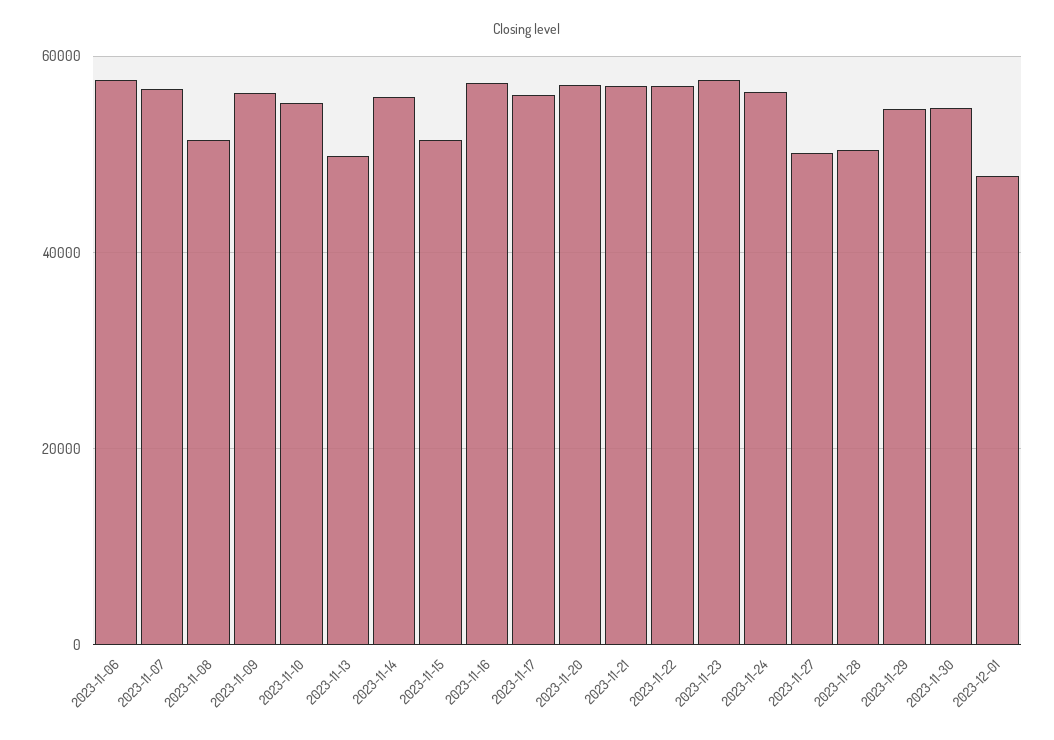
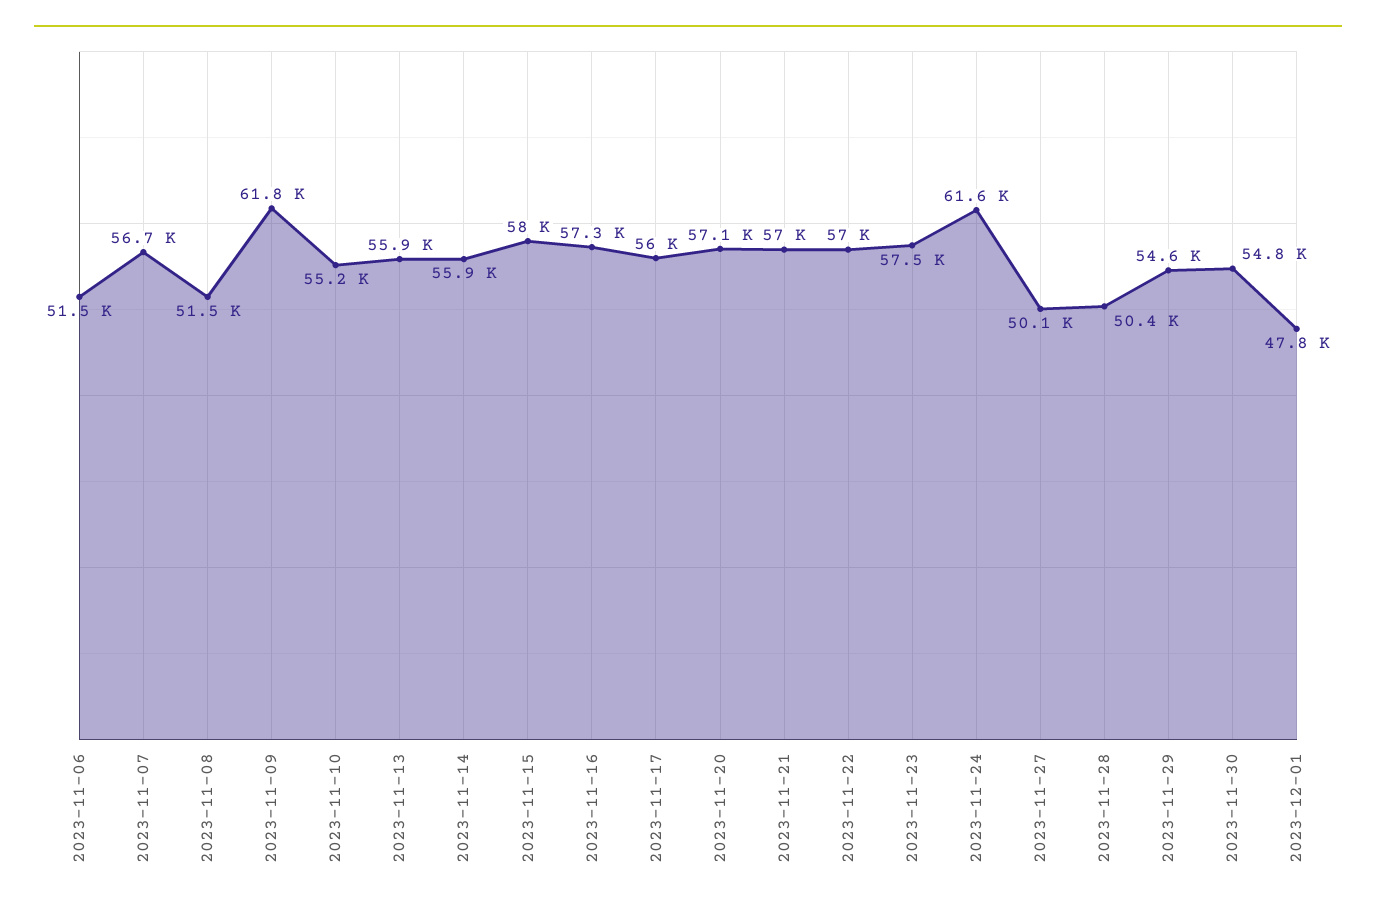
2023-11-06: 58000 -> 51500
2023-11-09: 56000 -> 61800
2023-11-13: 50000 -> 55900
2023-11-15: 52000 -> 58000
2023-11-24: 56000 -> 61600

